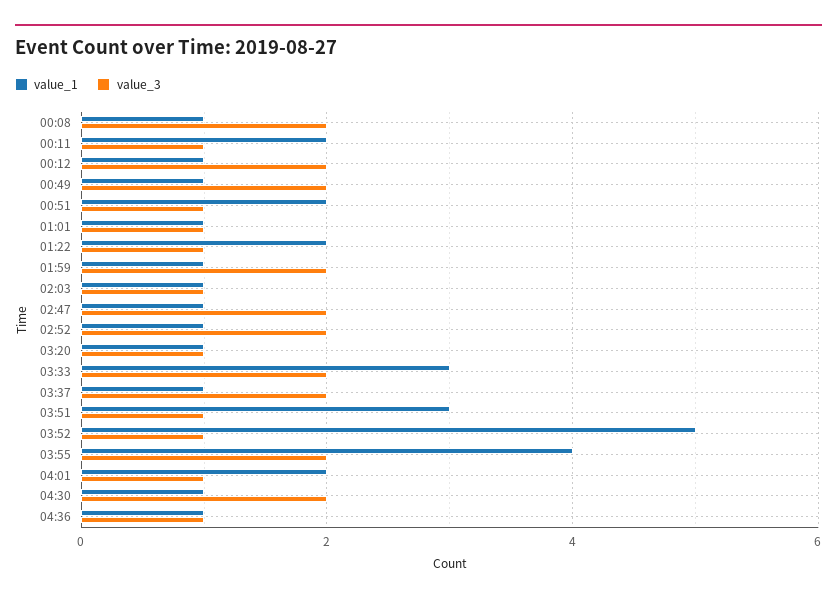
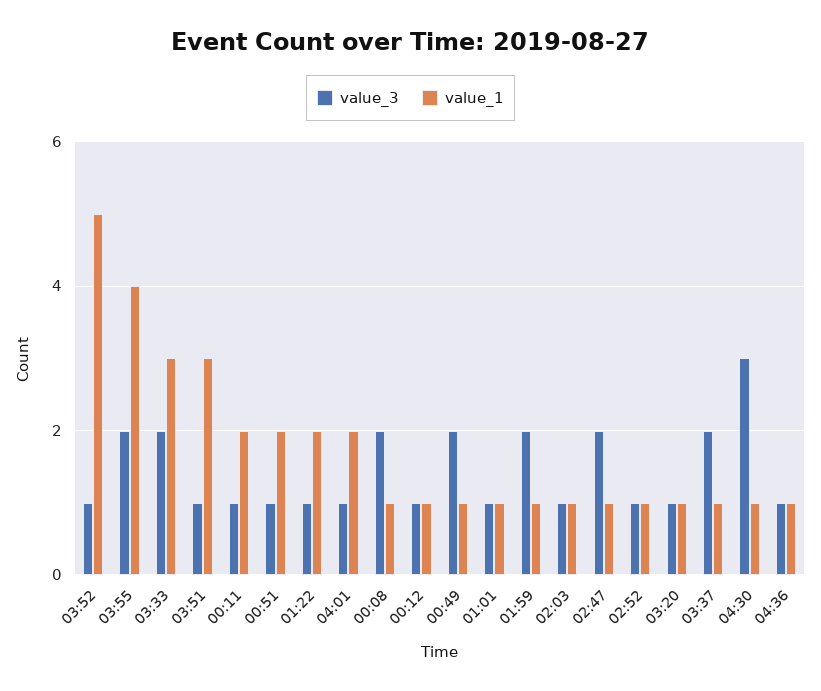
value_3, 00:12: 2 -> 1
value_3, 02:52: 2 -> 1
value_3, 04:30: 2 -> 3

